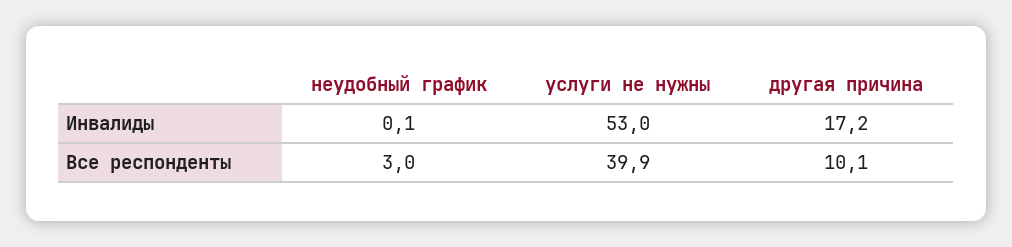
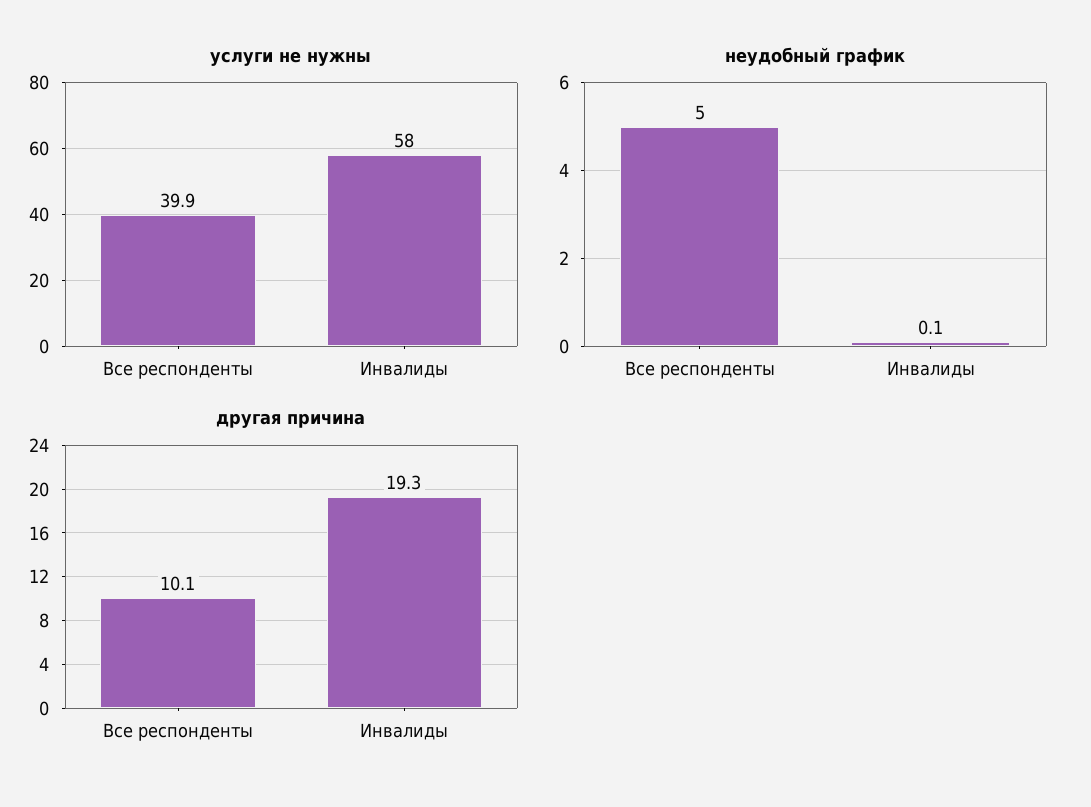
услуги не нужны, Инвалиды: 53 -> 58
другая причина, Инвалиды: 17.2 -> 19.3
неудобный график, Все респонденты: 3 -> 5

